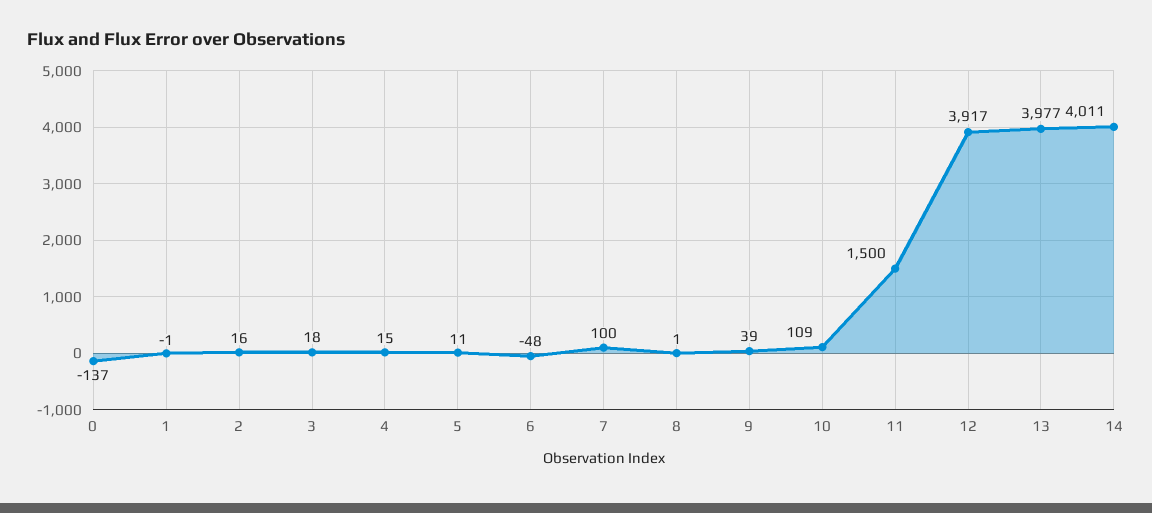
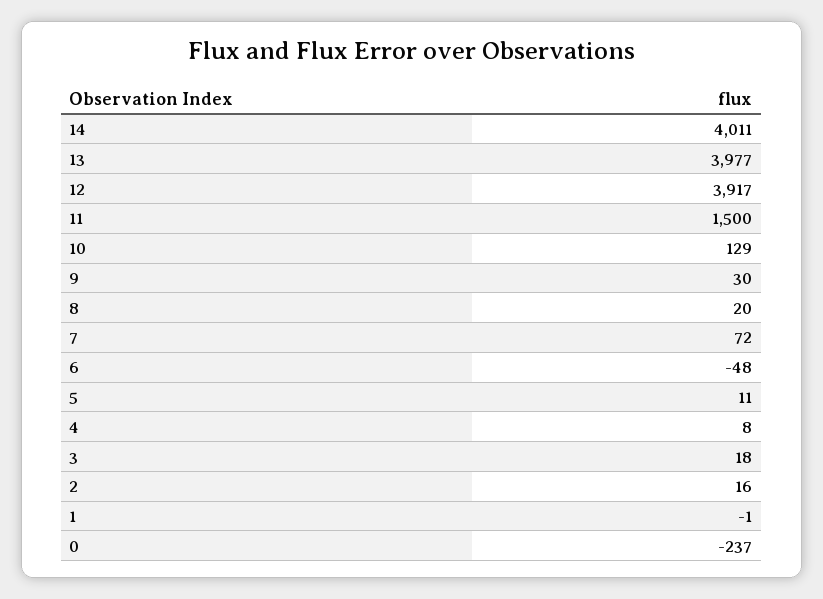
0: -137 -> -237
4: 15 -> 8
7: 100 -> 72
8: 1 -> 20
9: 39 -> 30
10: 109 -> 129

